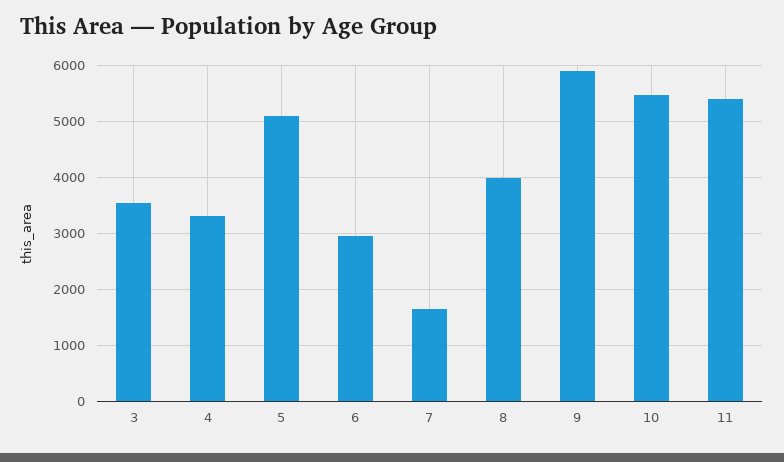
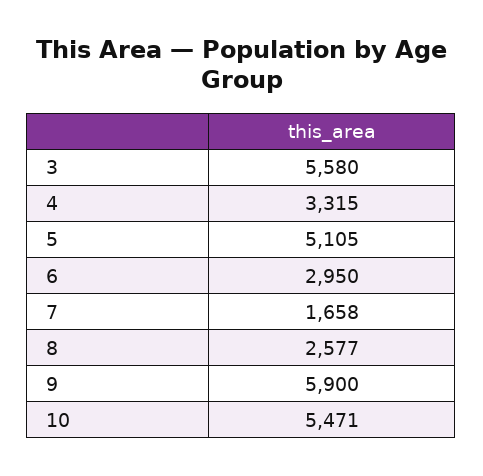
3: 3600 -> 5580
8: 4000 -> 2577
11: 5400 -> none

